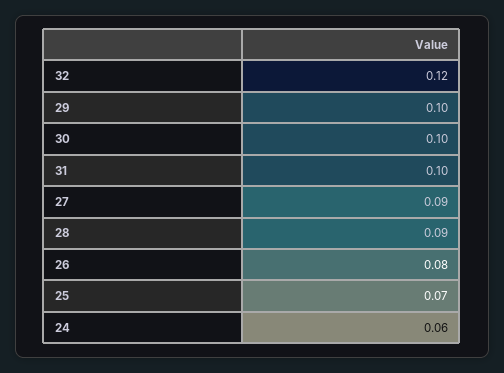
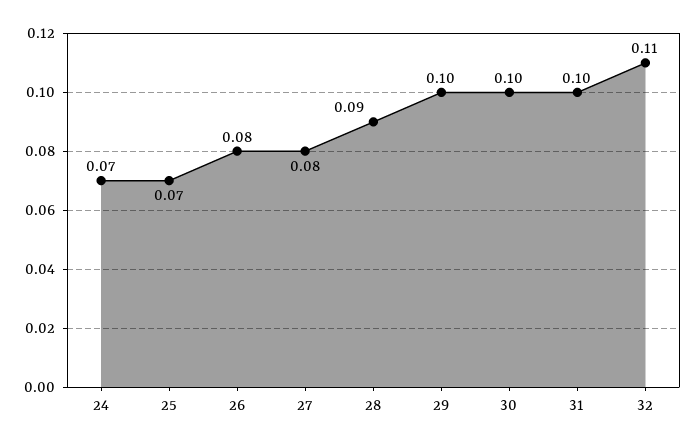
32: 0.12 -> 0.11
27: 0.09 -> 0.08
24: 0.06 -> 0.07

